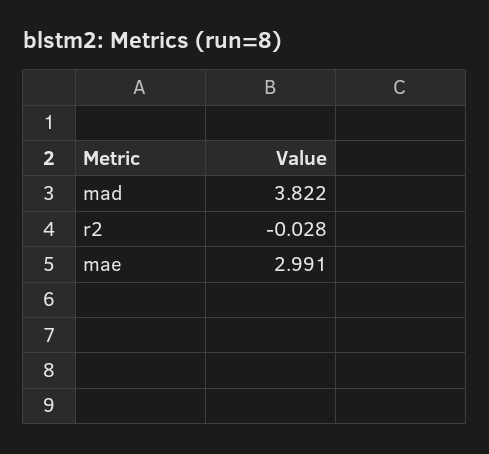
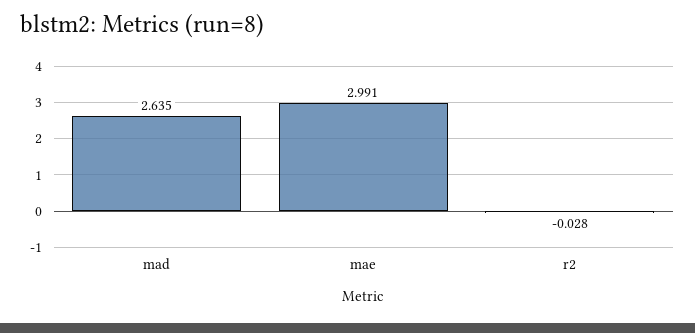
mad: 3.822 -> 2.635

